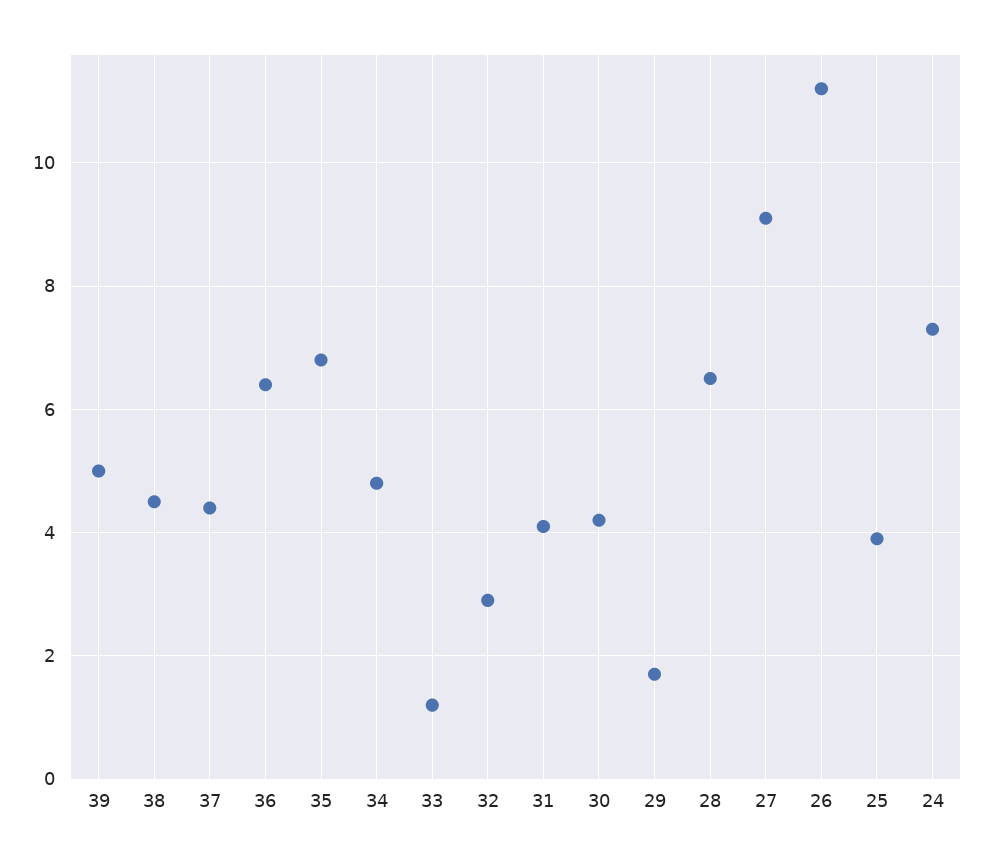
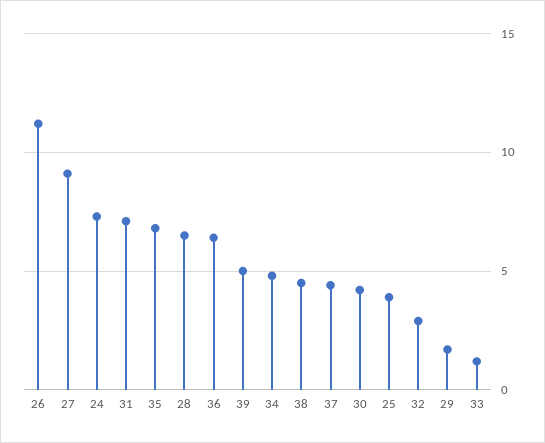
31: 4 -> 7

